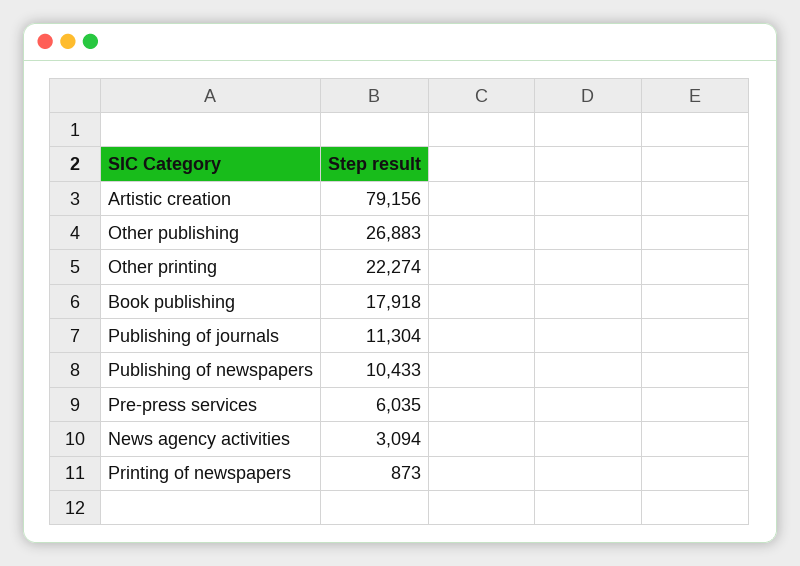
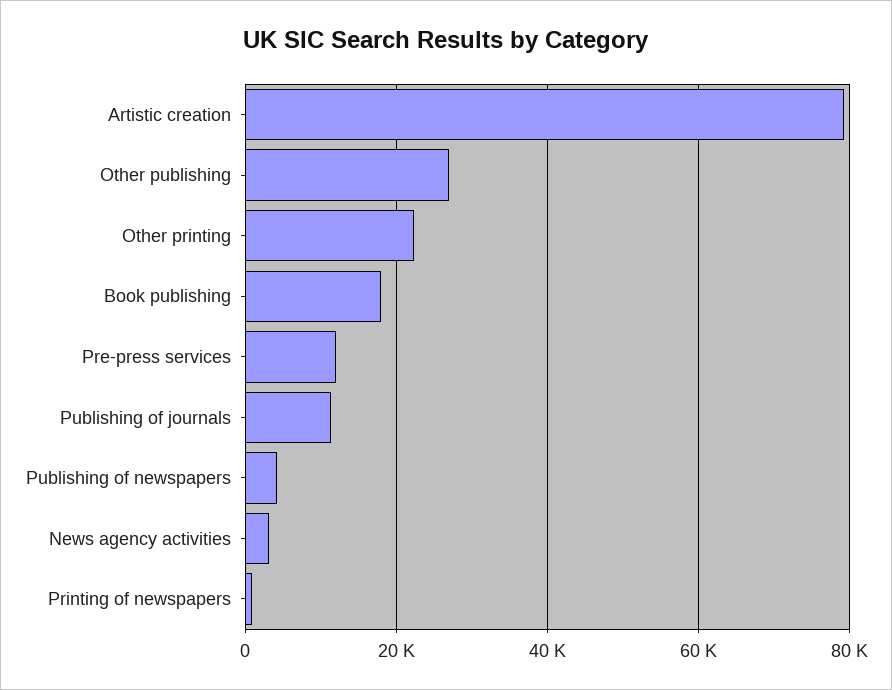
Publishing of newspapers: 10433 -> 4000
Pre-press services: 6035 -> 12000

